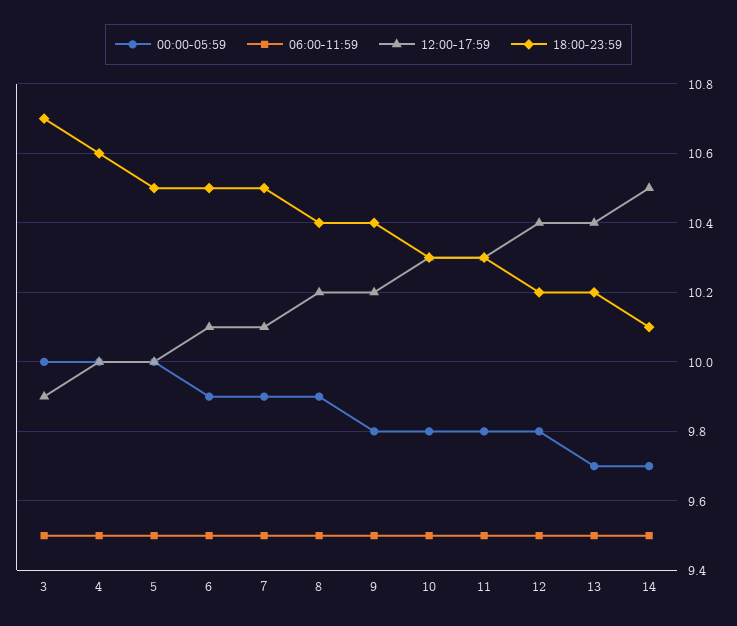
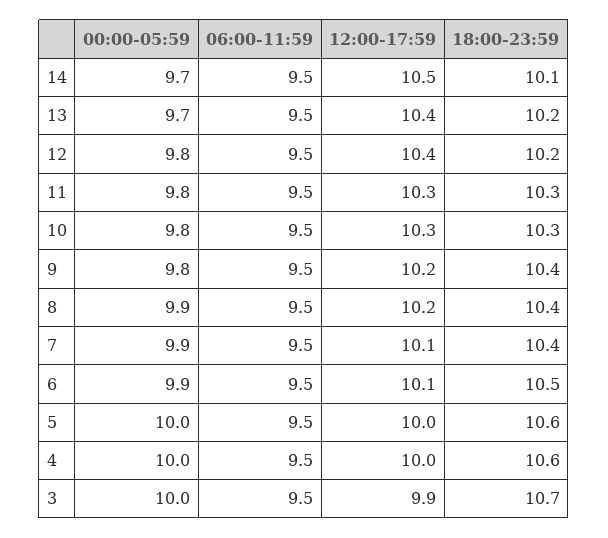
18:00-23:59, 5: 10.5 -> 10.6
18:00-23:59, 7: 10.5 -> 10.4

